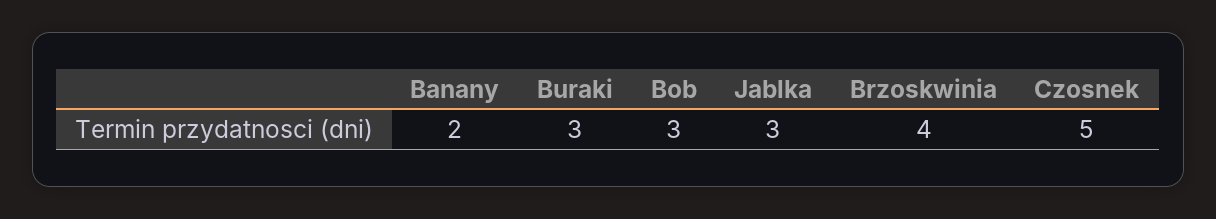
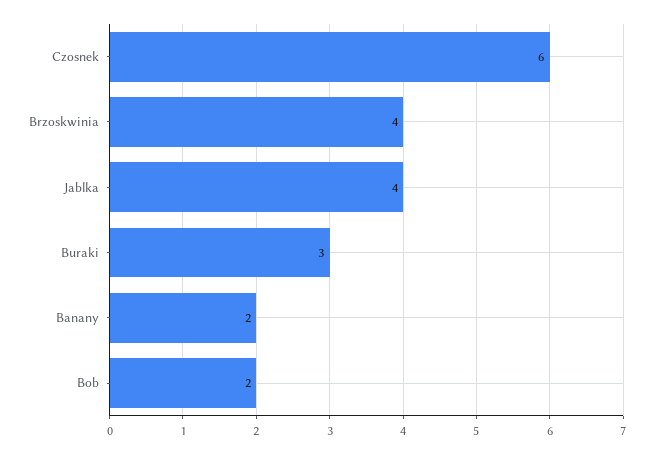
Bob: 3 -> 2
Jablka: 3 -> 4
Czosnek: 5 -> 6

